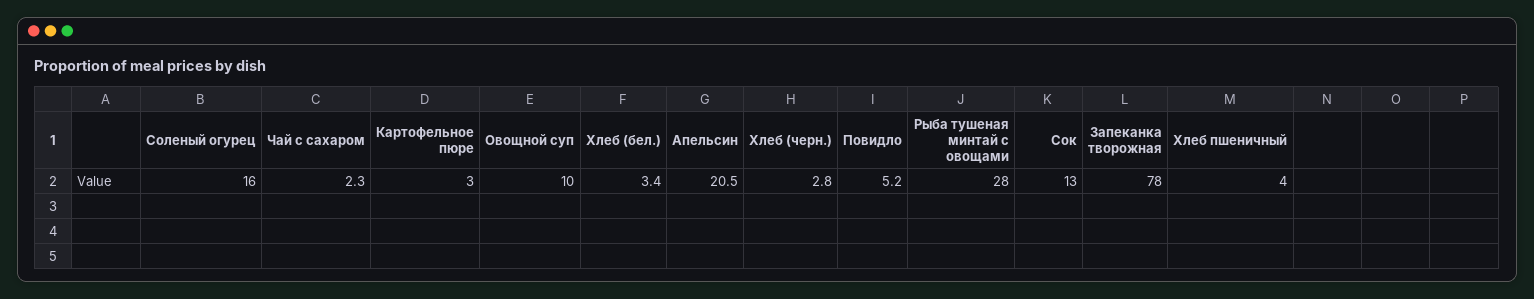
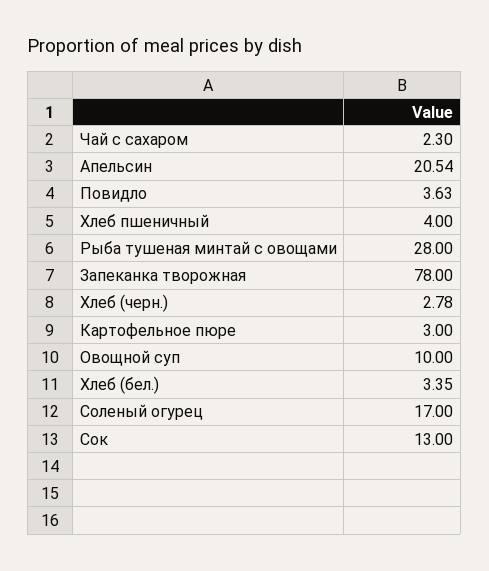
Соленый огурец: 16 -> 17
Повидло: 5.2 -> 3.63

